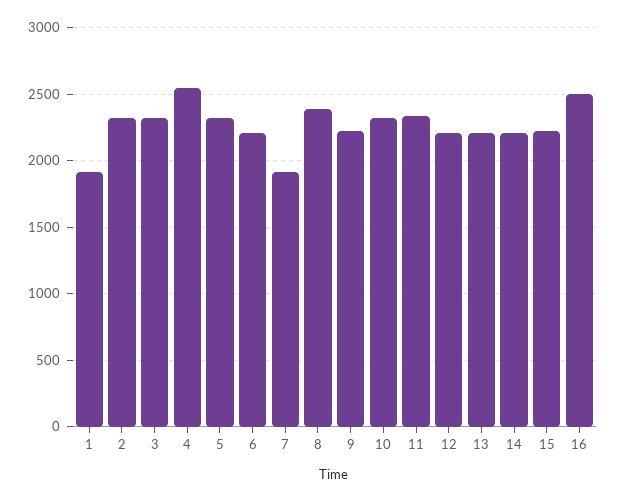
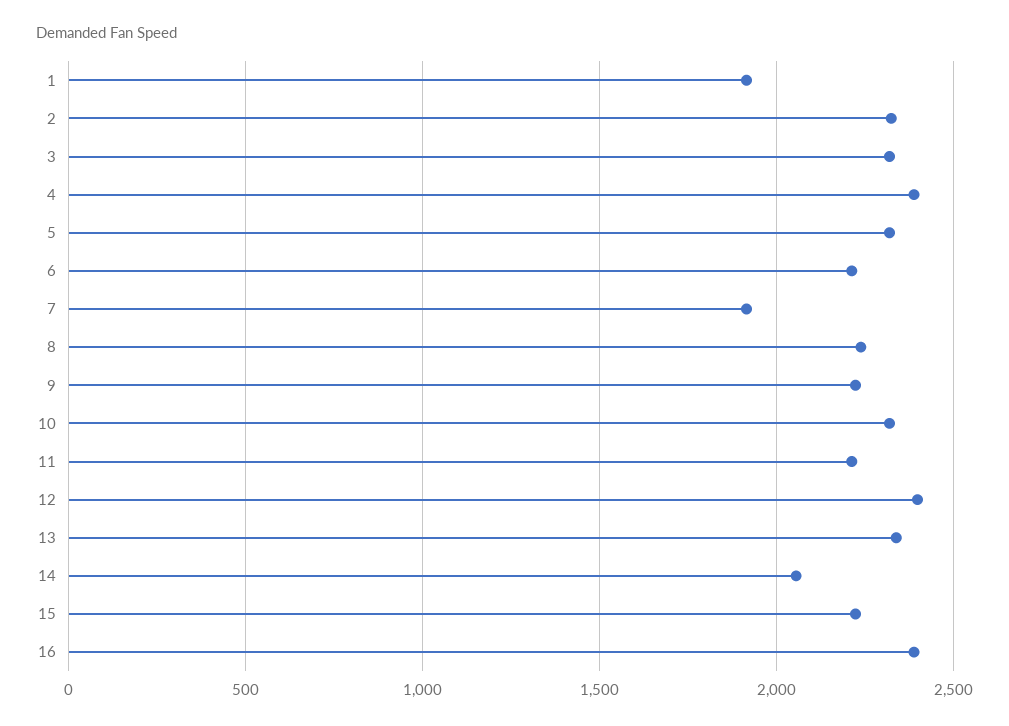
4: 2550 -> 2400
8: 2400 -> 2250
11: 2350 -> 2200
12: 2200 -> 2400
13: 2200 -> 2350
14: 2200 -> 2050
16: 2500 -> 2400

